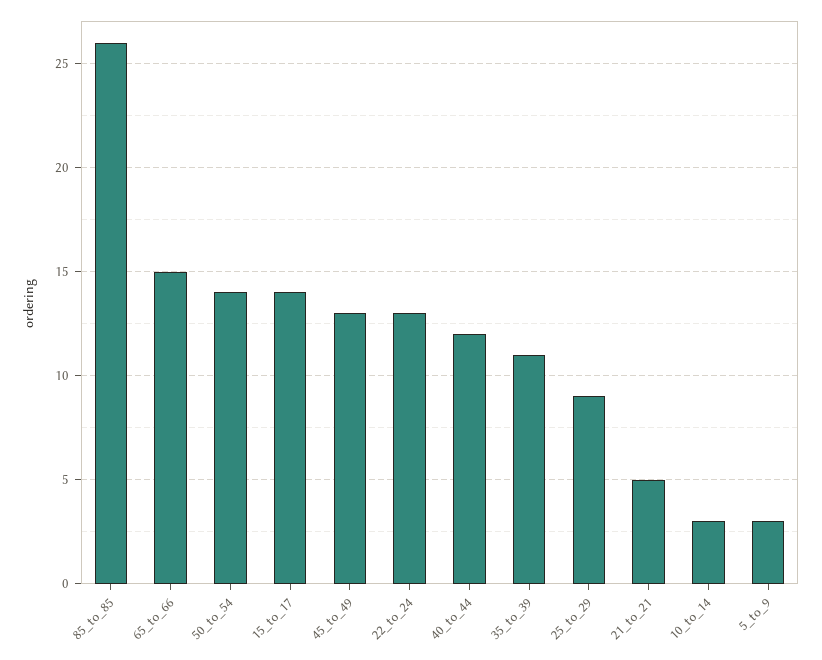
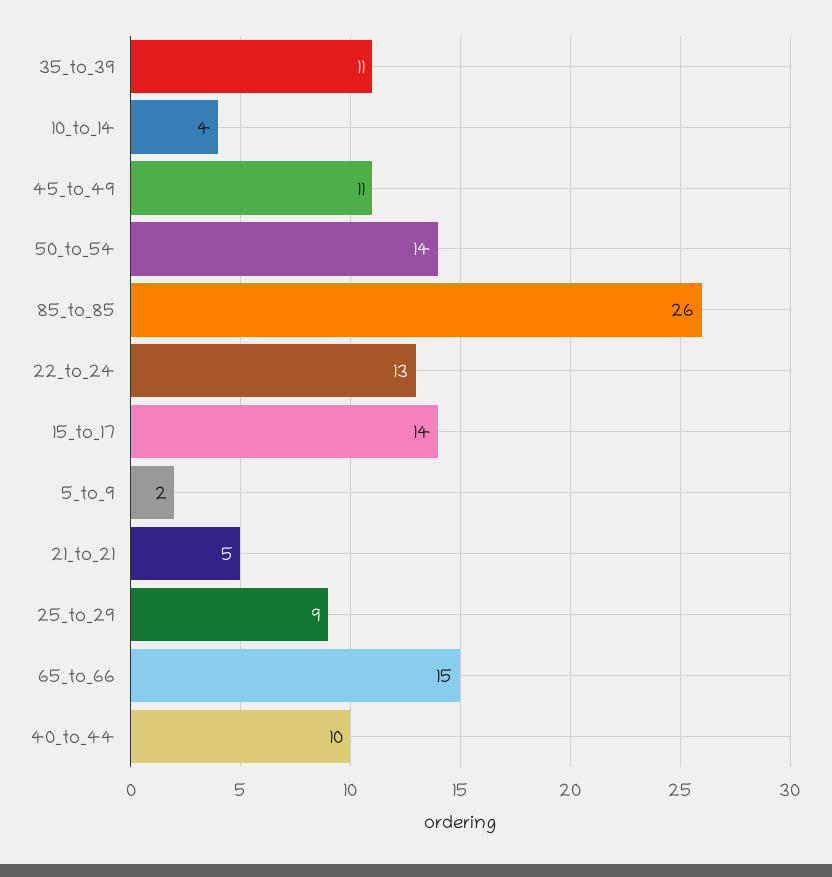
45_to_49: 13 -> 11
40_to_44: 12 -> 10
10_to_14: 3 -> 4
5_to_9: 3 -> 2

